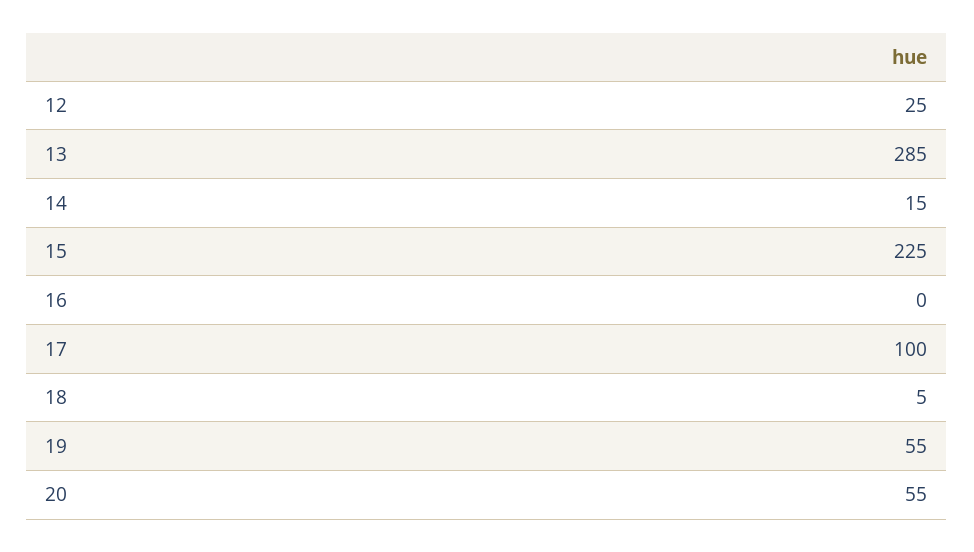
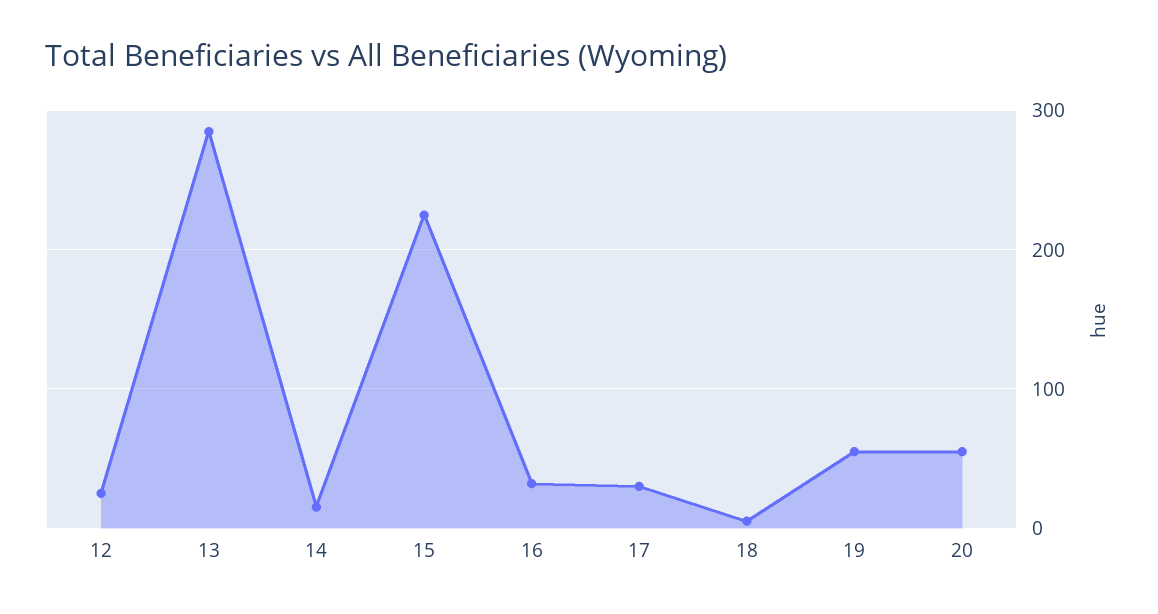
16: 0 -> 30
17: 100 -> 30

